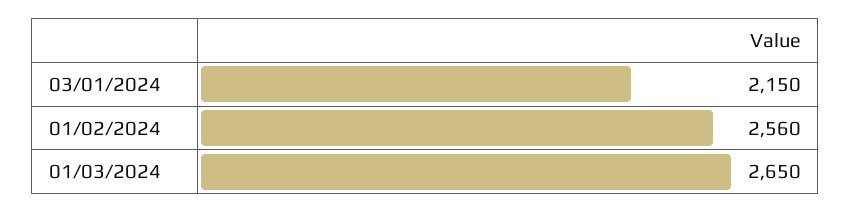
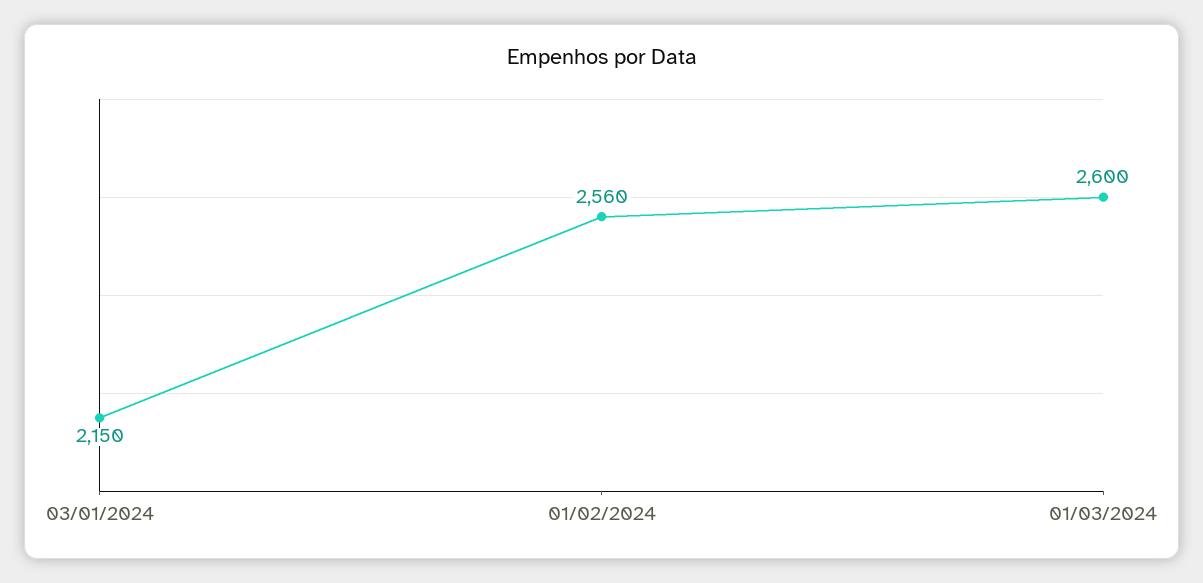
01/03/2024: 2650 -> 2600

